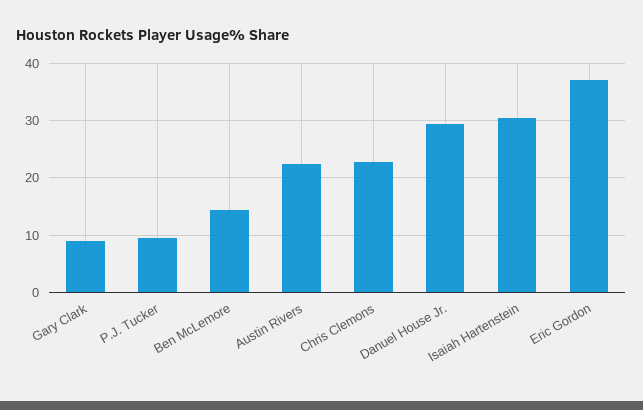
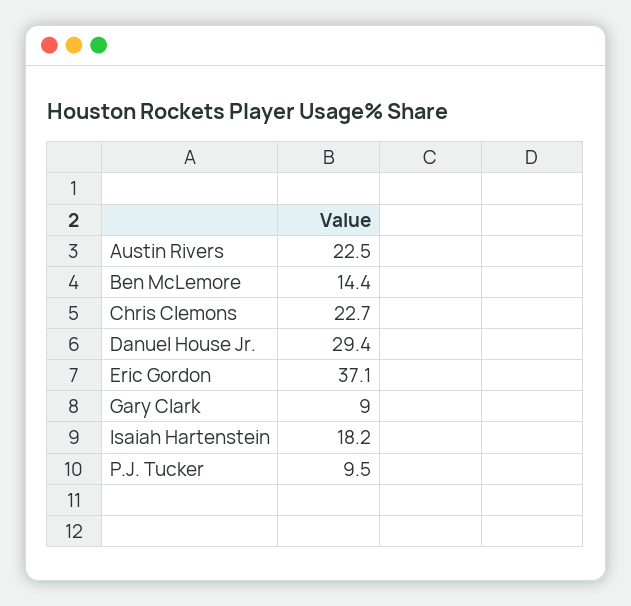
Isaiah Hartenstein: 30 -> 18.2

